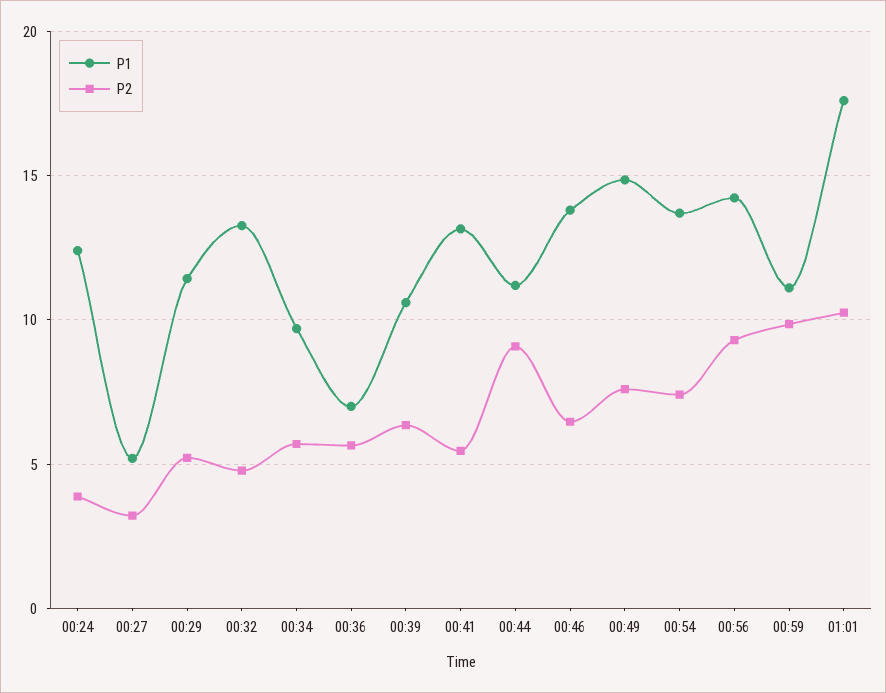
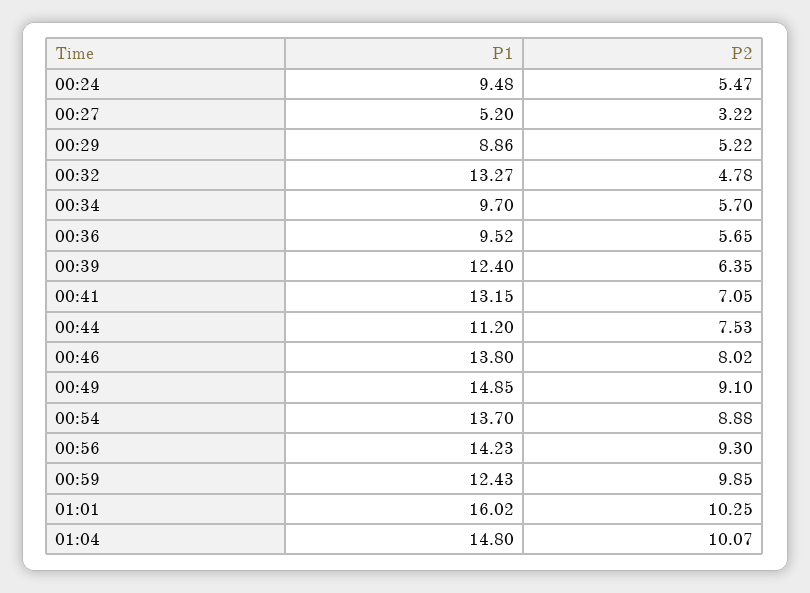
P1, 00:24: 12.5 -> 9.48
P2, 00:24: 4 -> 5.47
P1, 00:29: 11.5 -> 8.86
P1, 00:36: 7 -> 9.52
P1, 00:39: 10.5 -> 12.4
P2, 00:41: 5.5 -> 7.05
P2, 00:44: 9 -> 7.53
P2, 00:46: 6.5 -> 8.02
P2, 00:49: 7.5 -> 9.1
P2, 00:54: 7.5 -> 8.88
P1, 00:59: 11 -> 12.43
P1, 01:01: 17.5 -> 16.02
P1, 01:04: none -> 14.8
P2, 01:04: none -> 10.07

